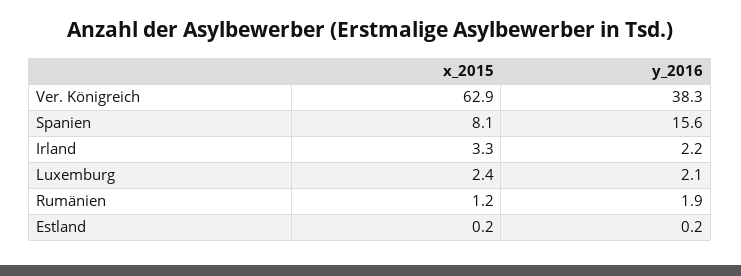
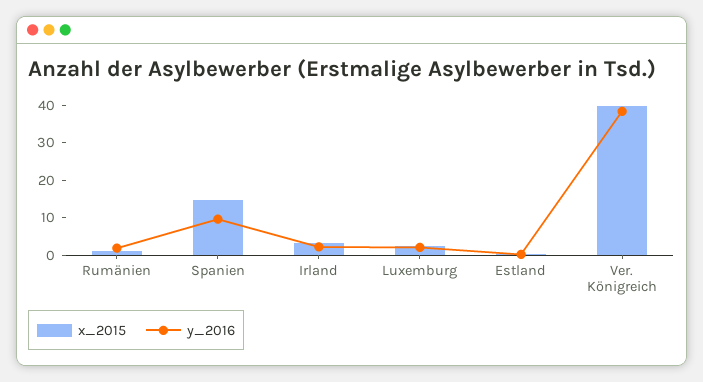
x_2015, Ver. Königreich: 62.9 -> 40
x_2015, Spanien: 8.1 -> 15
y_2016, Spanien: 15.6 -> 10

